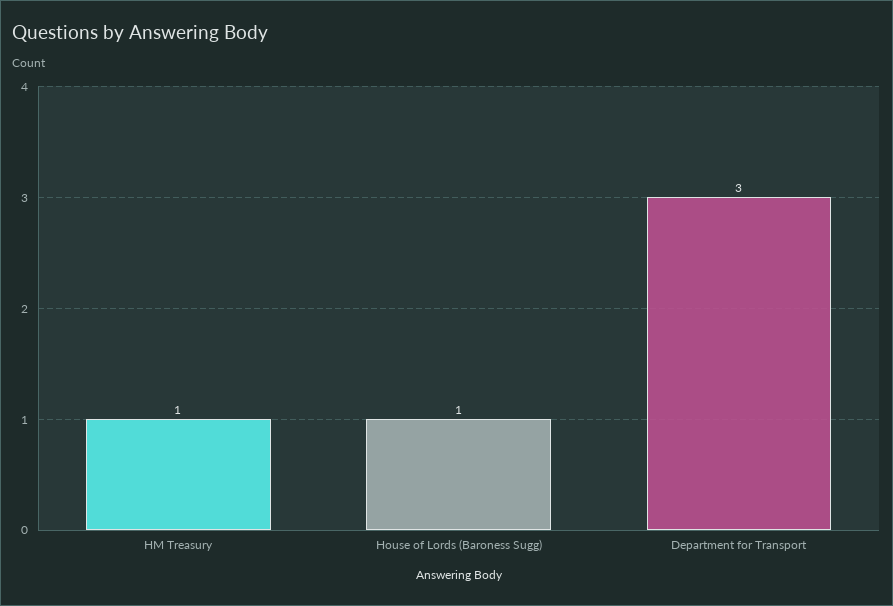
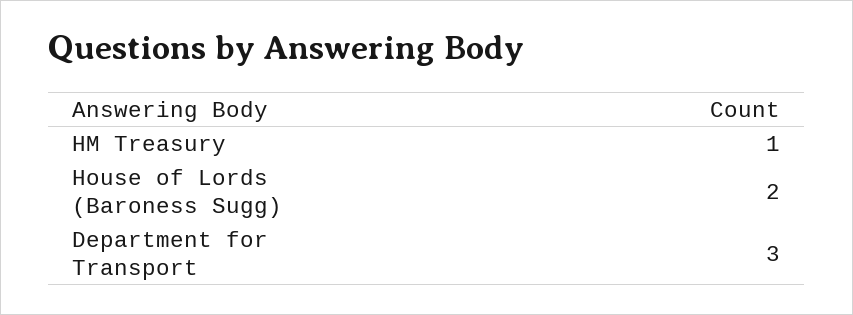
House of Lords (Baroness Sugg): 1 -> 2

